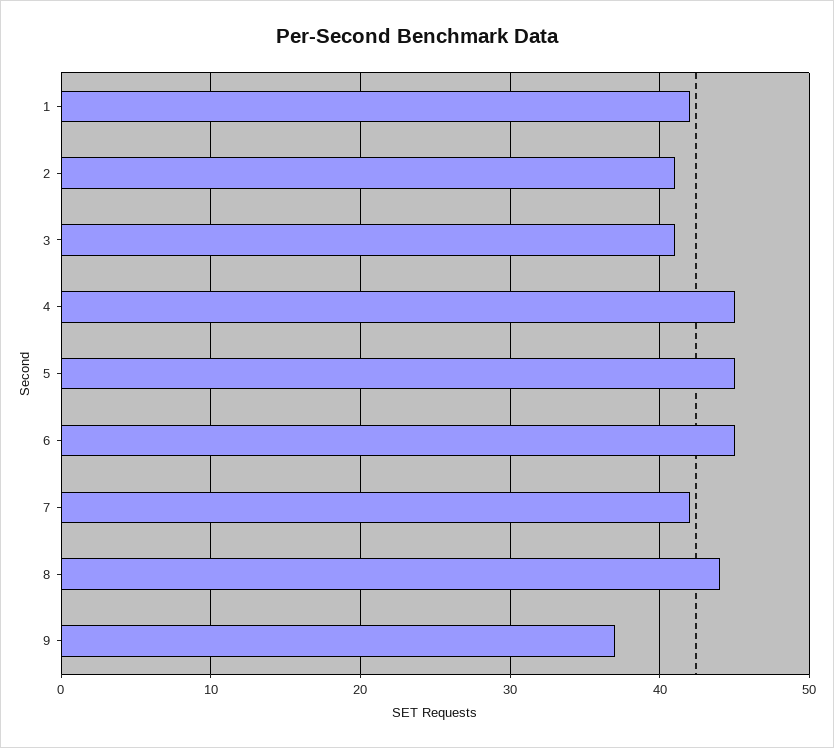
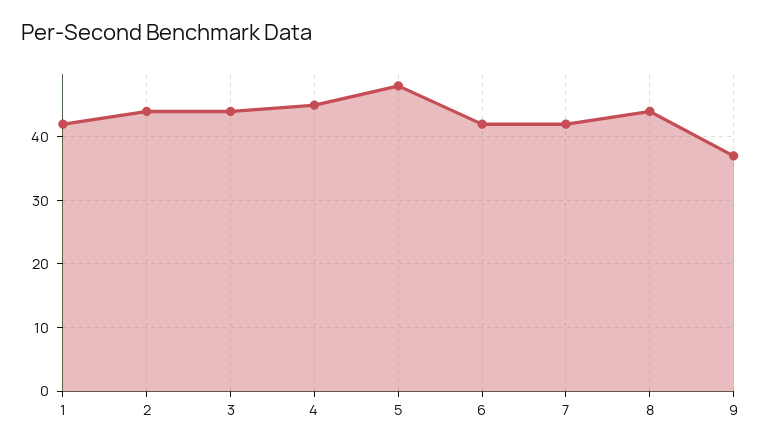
2: 41 -> 44
3: 41 -> 44
5: 45 -> 48
6: 45 -> 42

